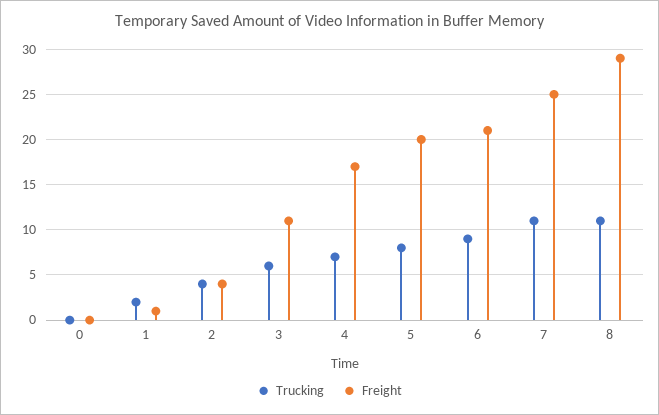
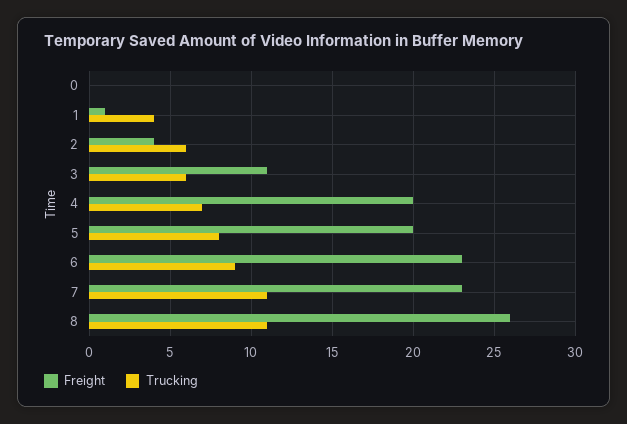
Trucking, 1: 2 -> 4
Trucking, 2: 4 -> 6
Freight, 4: 17 -> 20
Freight, 6: 21 -> 23
Freight, 7: 25 -> 23
Freight, 8: 29 -> 26

